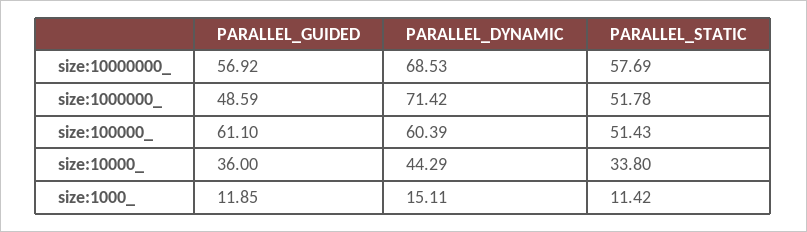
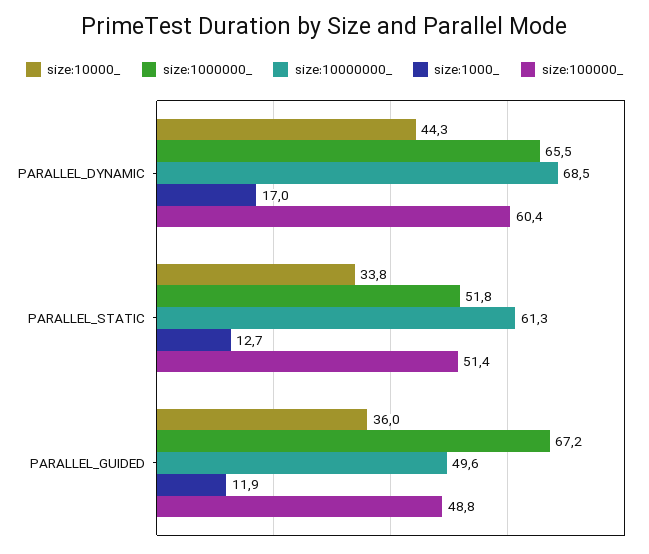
size:10000000_, PARALLEL_GUIDED: 56.92 -> 49.6
size:10000000_, PARALLEL_STATIC: 57.69 -> 61.3
size:1000000_, PARALLEL_GUIDED: 48.59 -> 67.2
size:1000000_, PARALLEL_DYNAMIC: 71.42 -> 65.5
size:100000_, PARALLEL_GUIDED: 61.1 -> 48.8
size:1000_, PARALLEL_DYNAMIC: 15.11 -> 17
size:1000_, PARALLEL_STATIC: 11.42 -> 12.7

